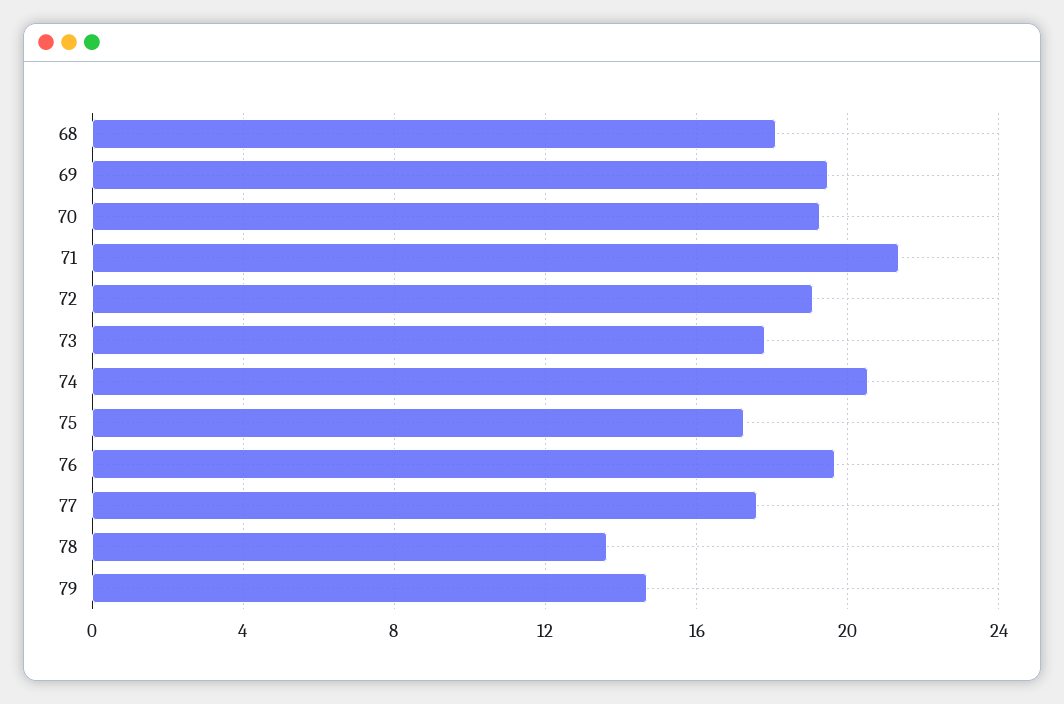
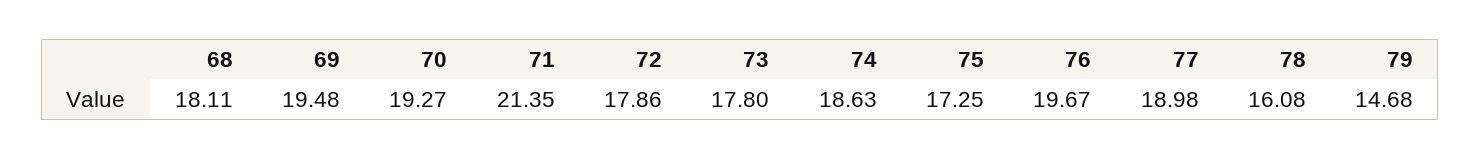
72: 19 -> 17.86
74: 20.5 -> 18.63
77: 17.5 -> 18.98
78: 13.5 -> 16.08

